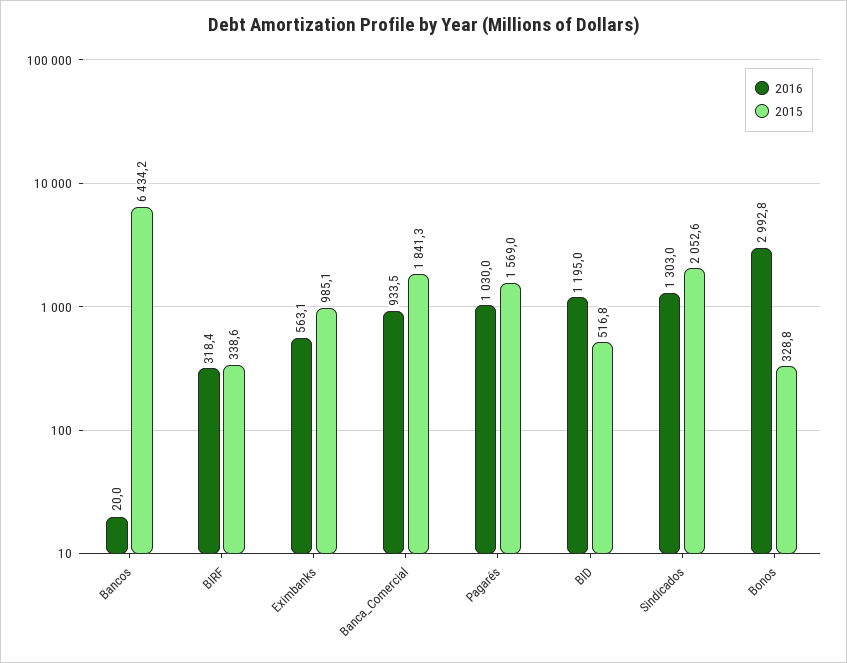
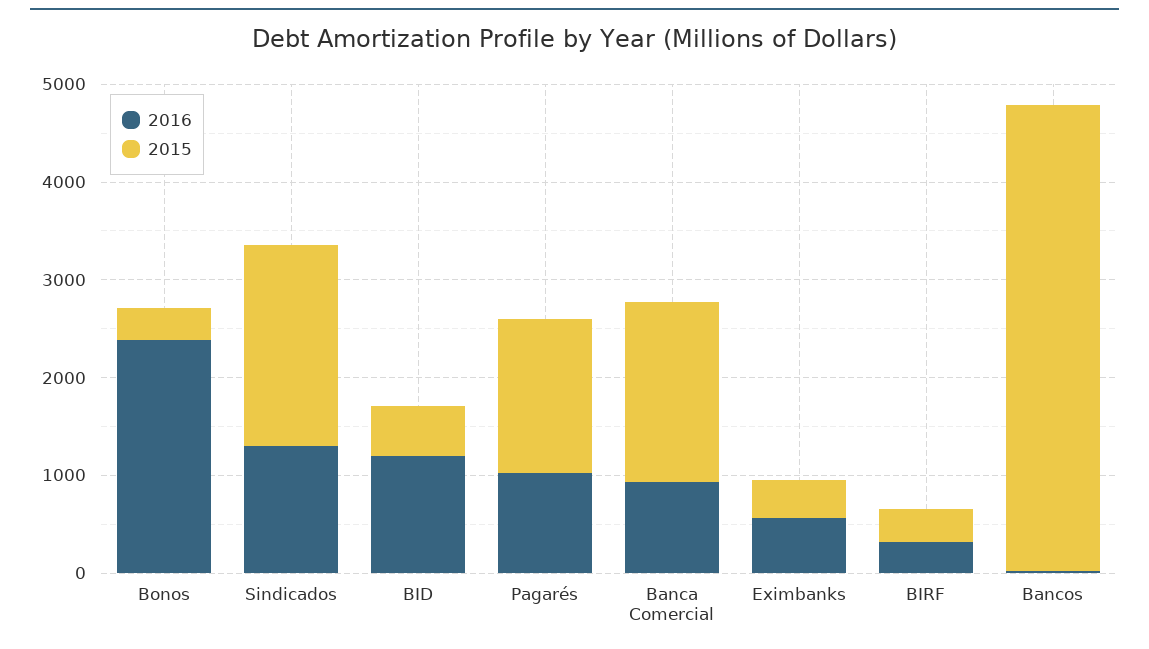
2015, Bancos: 6434.2 -> 4800
2015, Eximbanks: 985.1 -> 400
2016, Bonos: 2992.8 -> 2400

